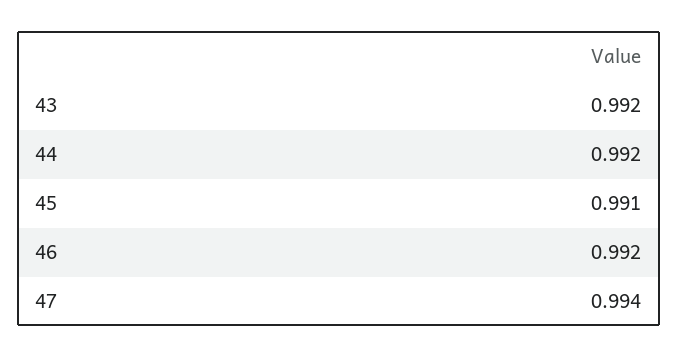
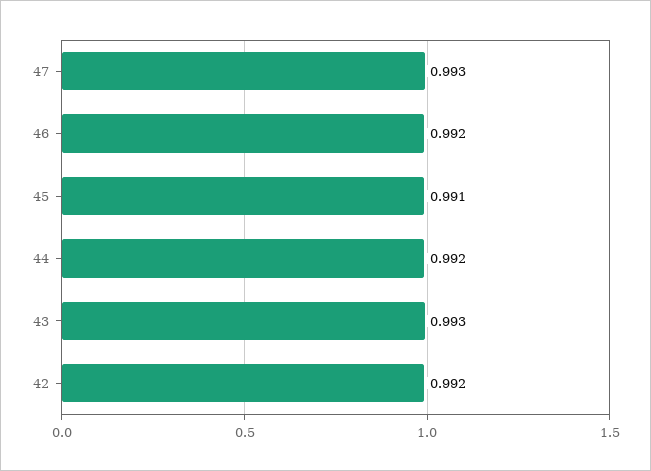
43: 0.992 -> 0.993
47: 0.994 -> 0.993
42: none -> 0.992

